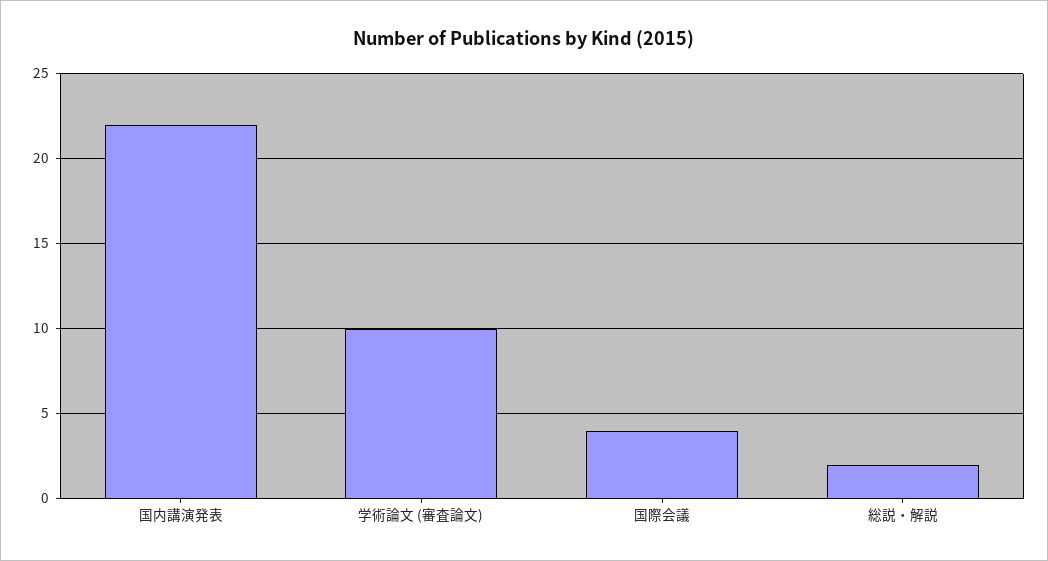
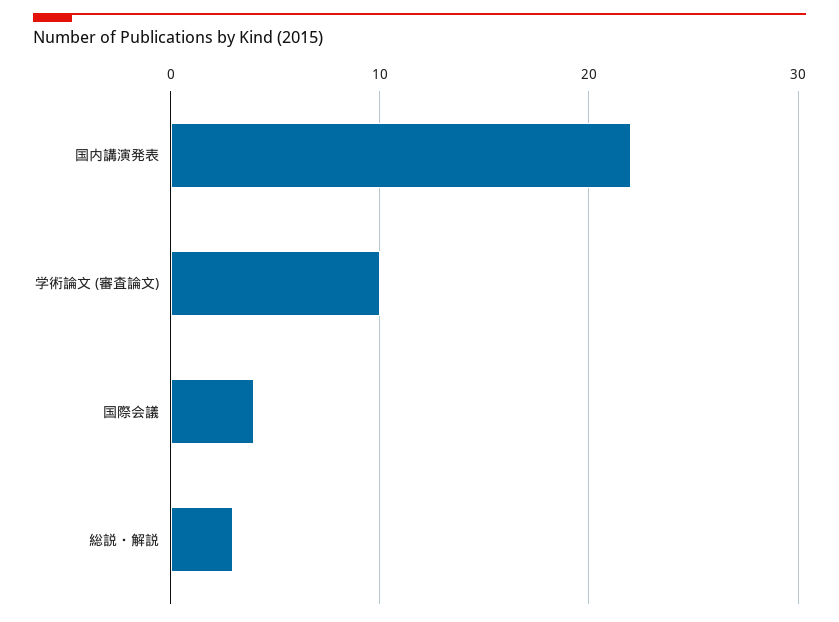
総説・解説: 2 -> 3

